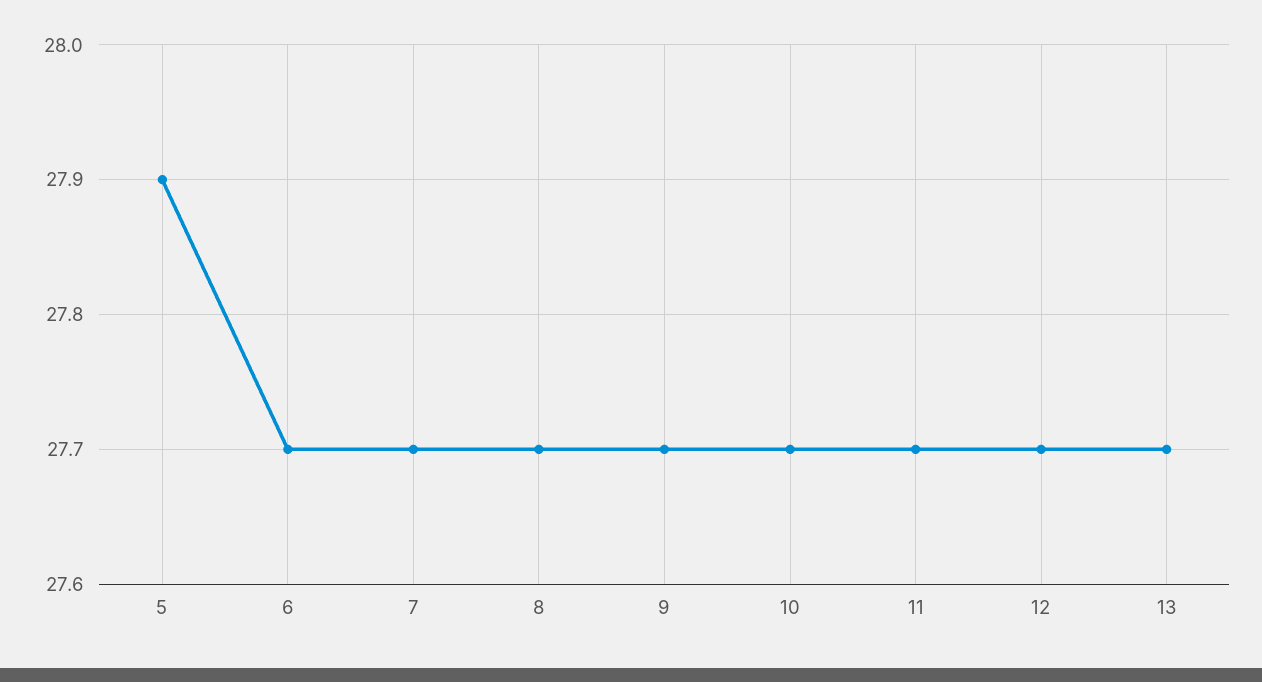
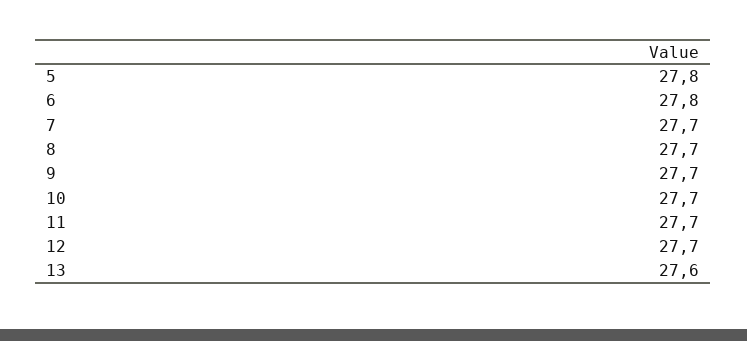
5: 27.9 -> 27.8
6: 27.7 -> 27.8
13: 27.7 -> 27.6

